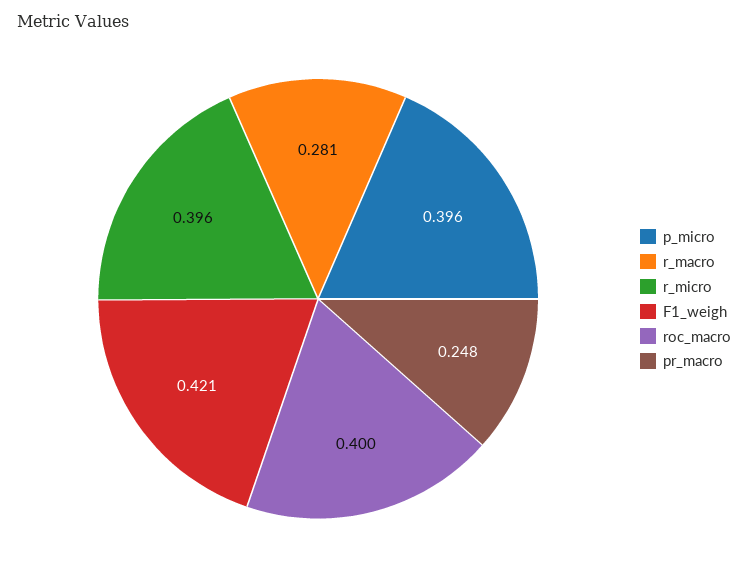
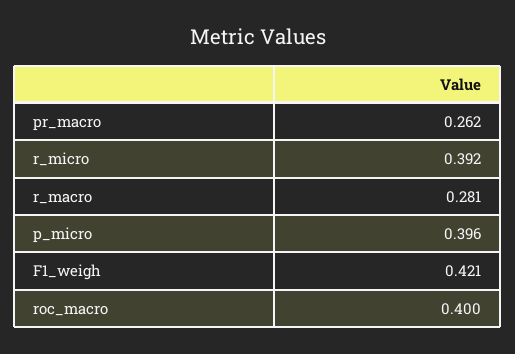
r_micro: 0.396 -> 0.392
pr_macro: 0.248 -> 0.262

